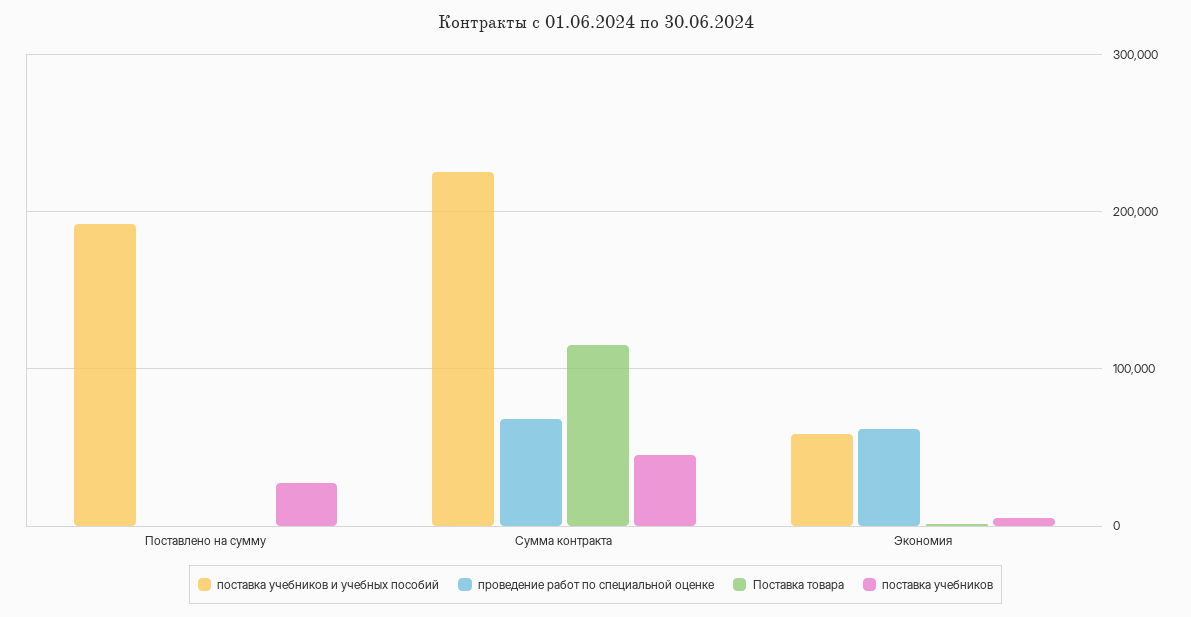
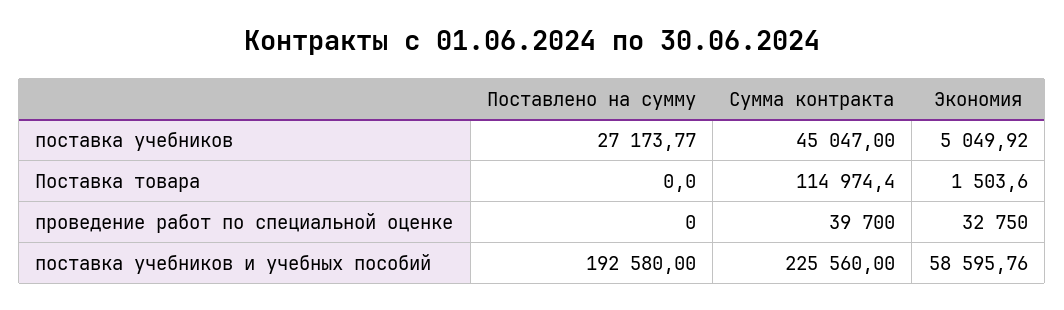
проведение работ по специальной оценке, Сумма контракта: 70000 -> 39700
проведение работ по специальной оценке, Экономия: 60000 -> 32750

